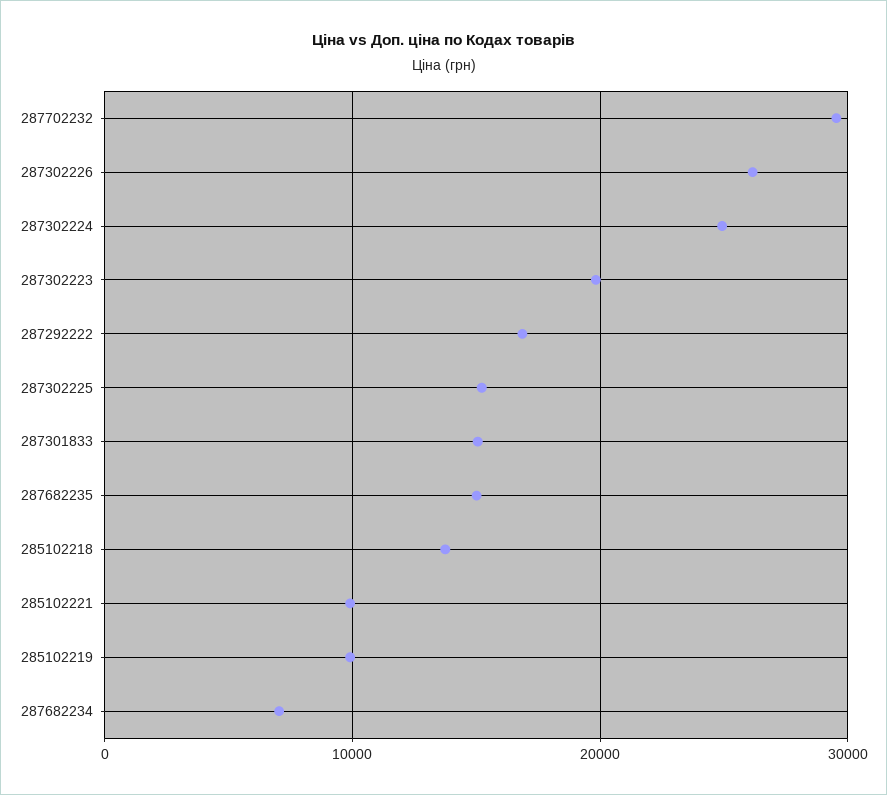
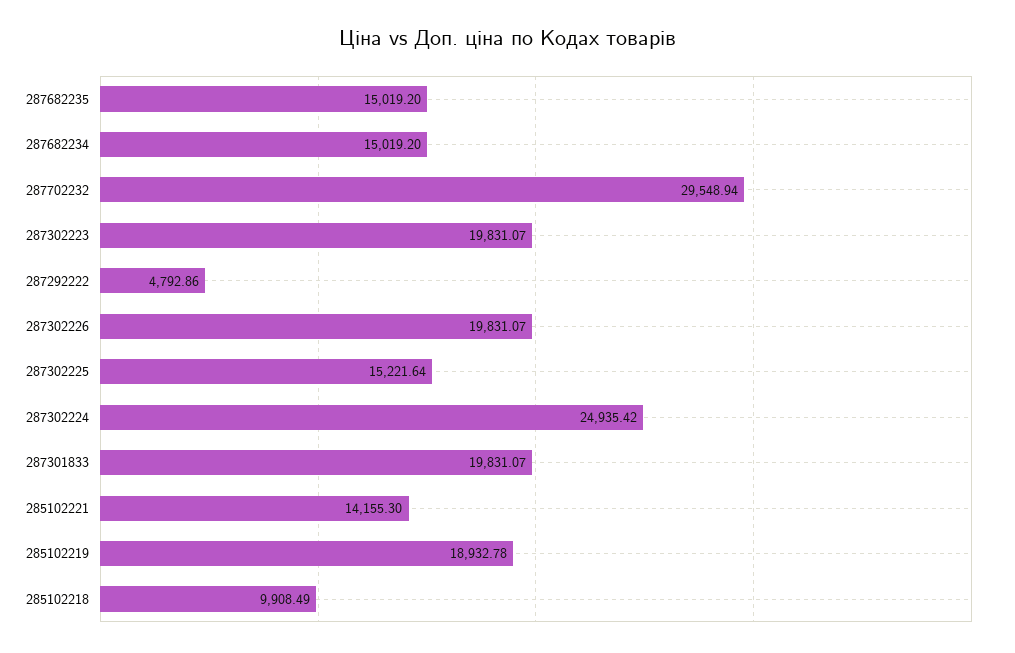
287302226: 26000 -> 19831.07
287292222: 17000 -> 4792.86
287301833: 15000 -> 19831.07
285102218: 14000 -> 9908.49
285102221: 10000 -> 14155.3
285102219: 10000 -> 18932.78
287682234: 7000 -> 15019.2

